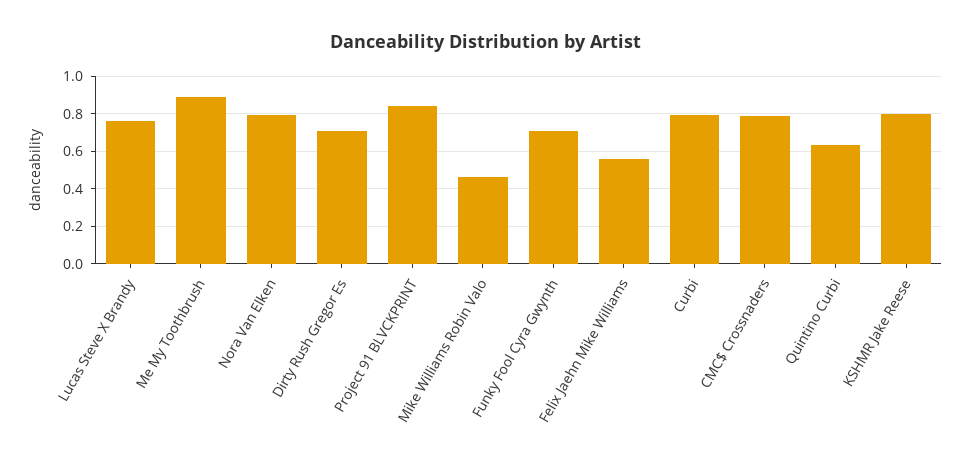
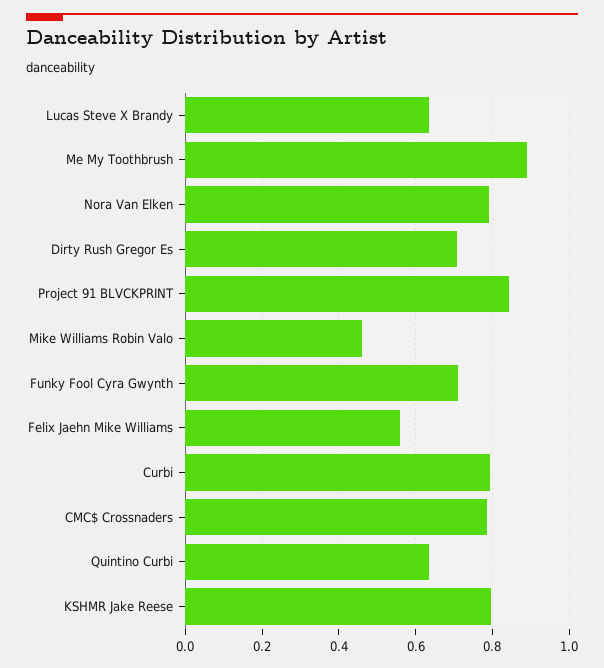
Lucas Steve X Brandy: 0.75 -> 0.64

